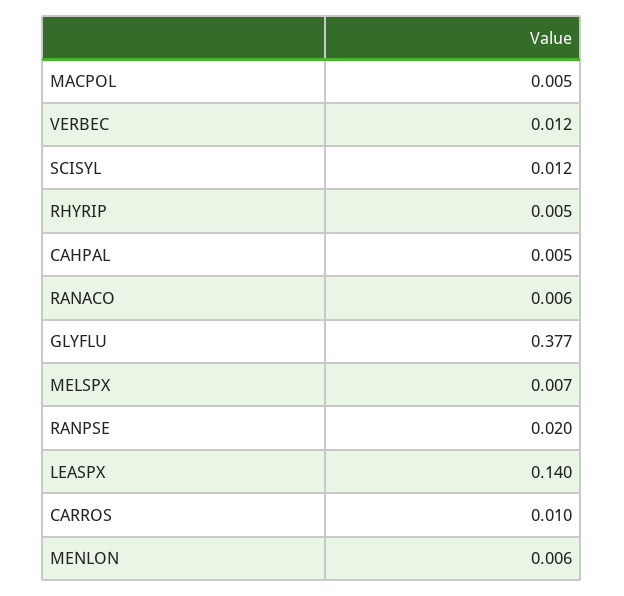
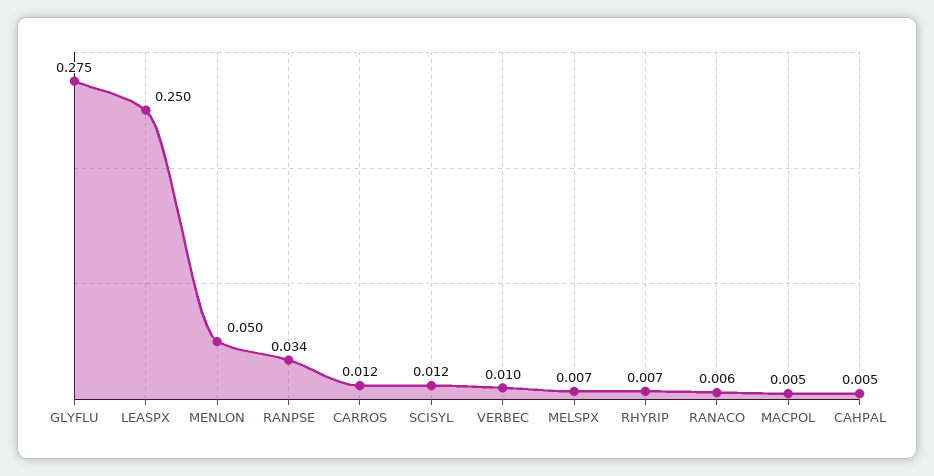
VERBEC: 0.012 -> 0.01
RHYRIP: 0.005 -> 0.007
GLYFLU: 0.377 -> 0.275
RANPSE: 0.02 -> 0.034
LEASPX: 0.14 -> 0.25
CARROS: 0.01 -> 0.012
MENLON: 0.006 -> 0.05

